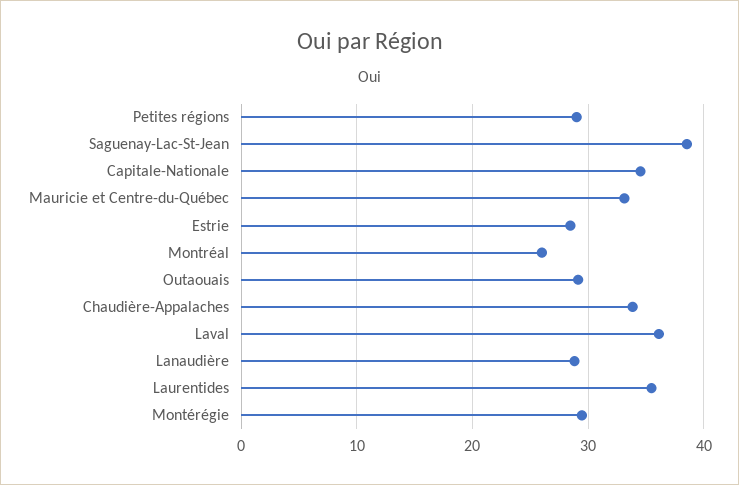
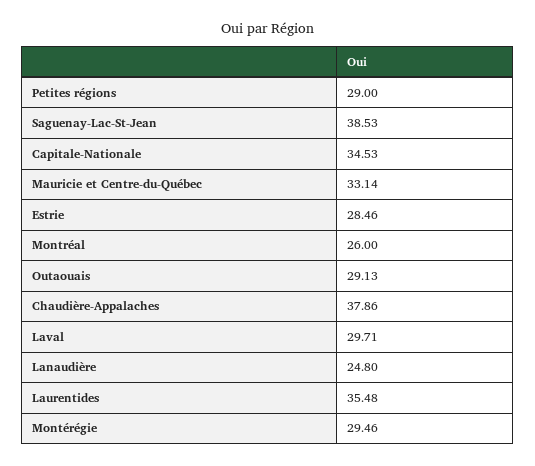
Chaudière-Appalaches: 34 -> 37.86
Laval: 36 -> 29.71
Lanaudière: 29 -> 24.8

